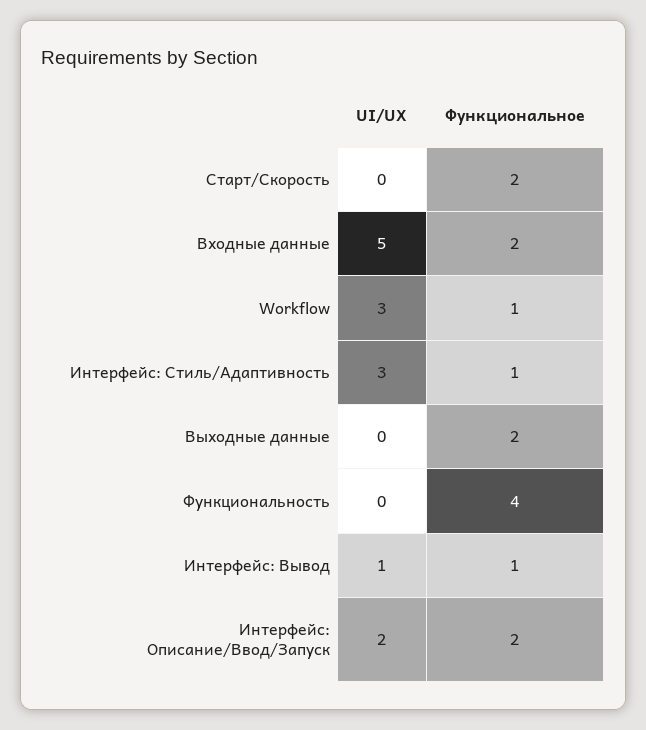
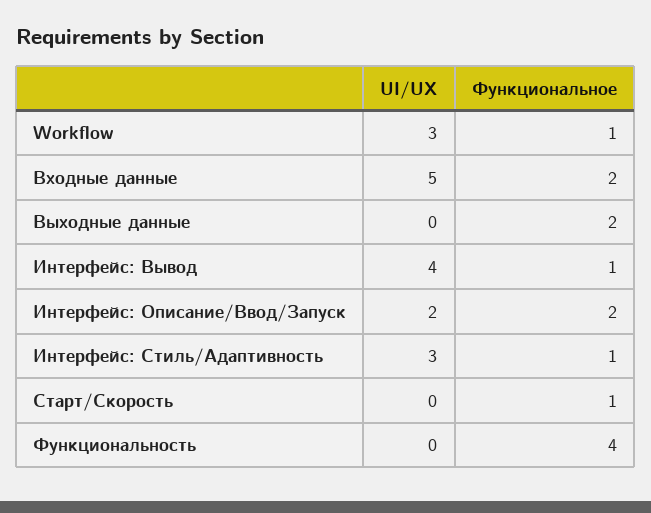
Функциональное, Старт/Скорость: 2 -> 1
UI/UX, Интерфейс: Вывод: 1 -> 4

